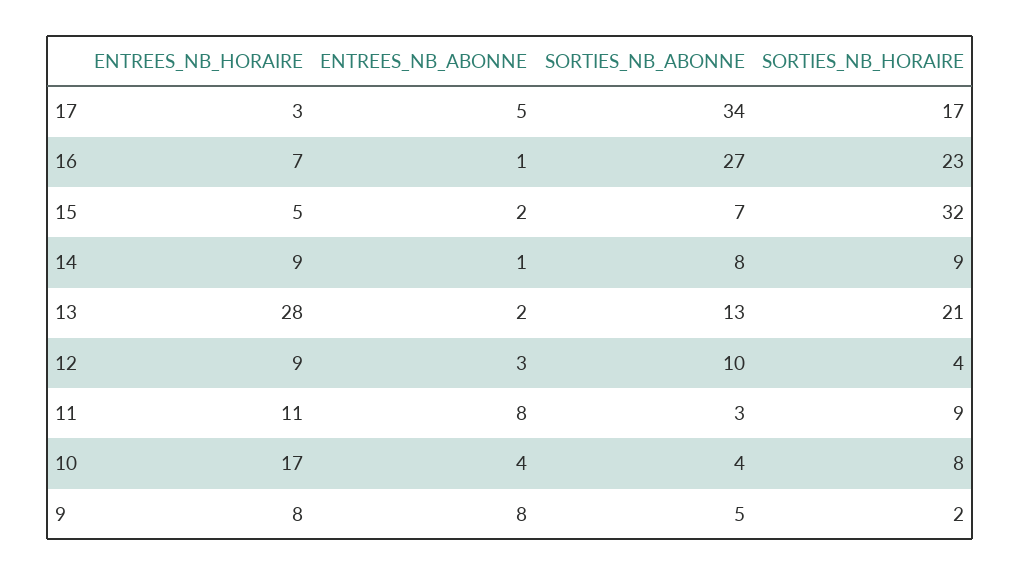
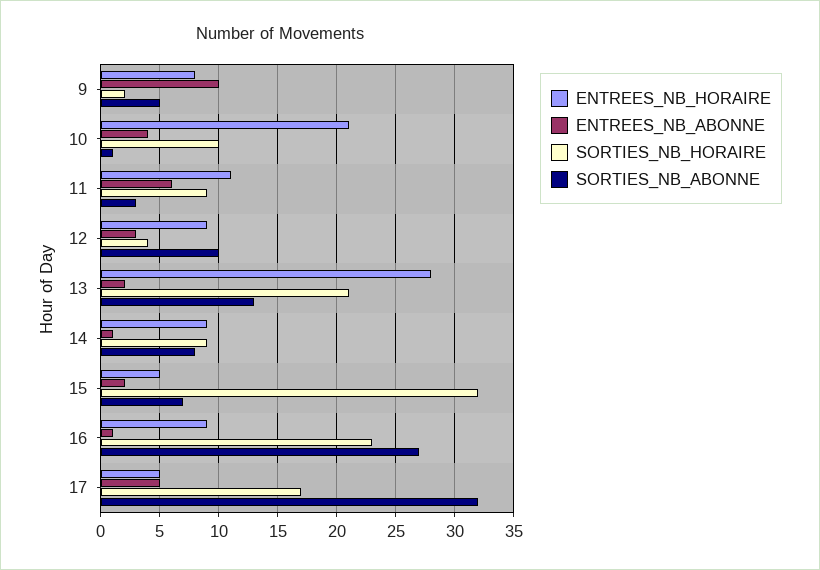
ENTREES_NB_HORAIRE, 17: 3 -> 5
SORTIES_NB_ABONNE, 17: 34 -> 32
ENTREES_NB_HORAIRE, 16: 7 -> 9
ENTREES_NB_ABONNE, 11: 8 -> 6
ENTREES_NB_HORAIRE, 10: 17 -> 21
SORTIES_NB_ABONNE, 10: 4 -> 1
SORTIES_NB_HORAIRE, 10: 8 -> 10
ENTREES_NB_ABONNE, 9: 8 -> 10

